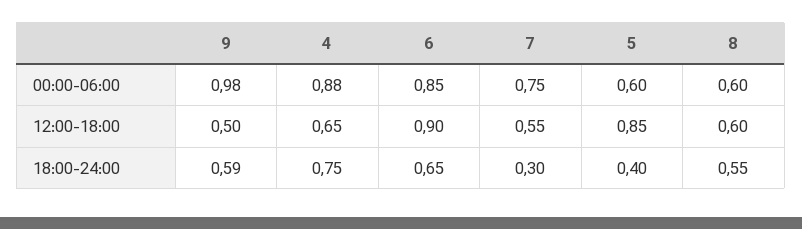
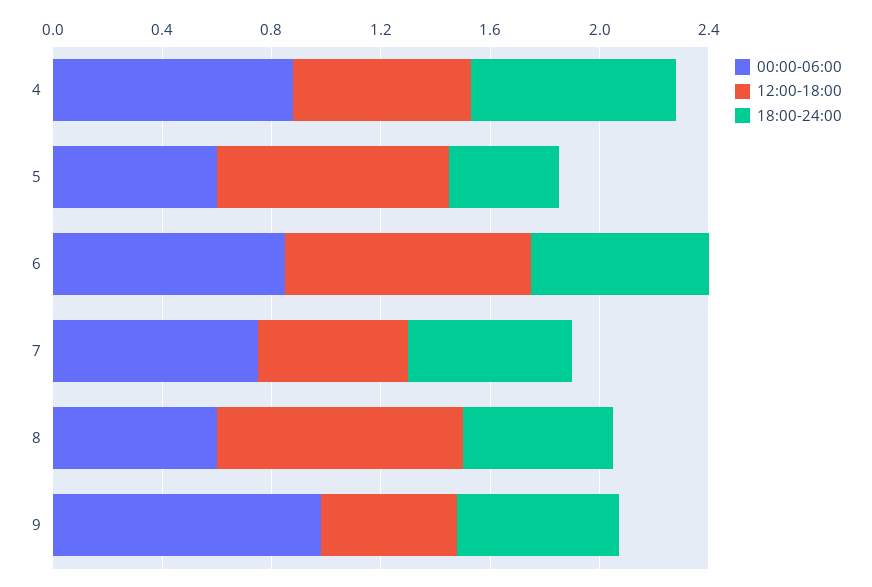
12:00-18:00, 8: 0.6 -> 0.9
18:00-24:00, 7: 0.3 -> 0.6

